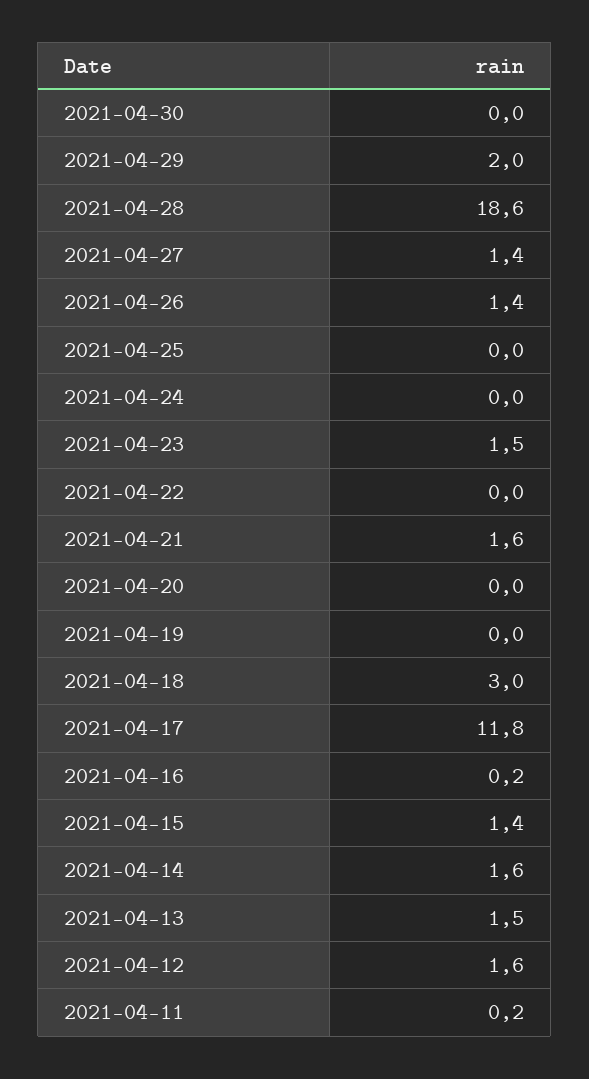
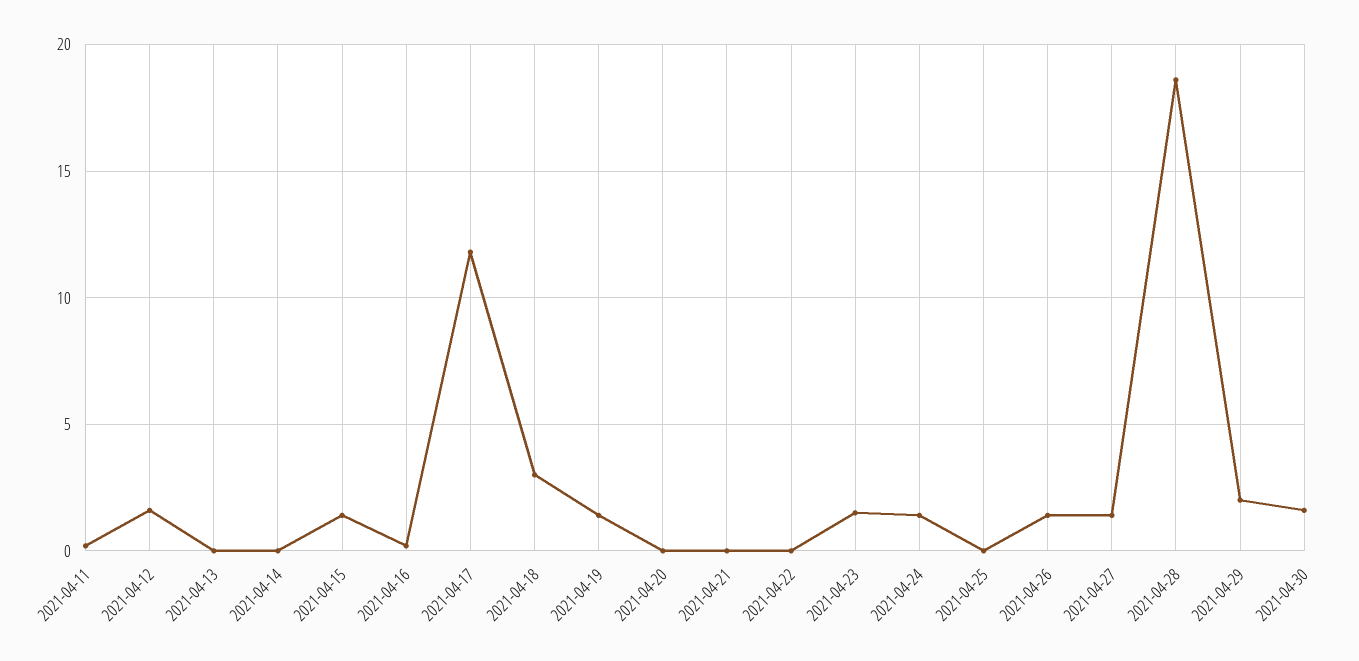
2021-04-30: 0 -> 1.5
2021-04-24: 0 -> 1.5
2021-04-21: 1.6 -> 0
2021-04-19: 0 -> 1.5
2021-04-14: 1.6 -> 0
2021-04-13: 1.5 -> 0

